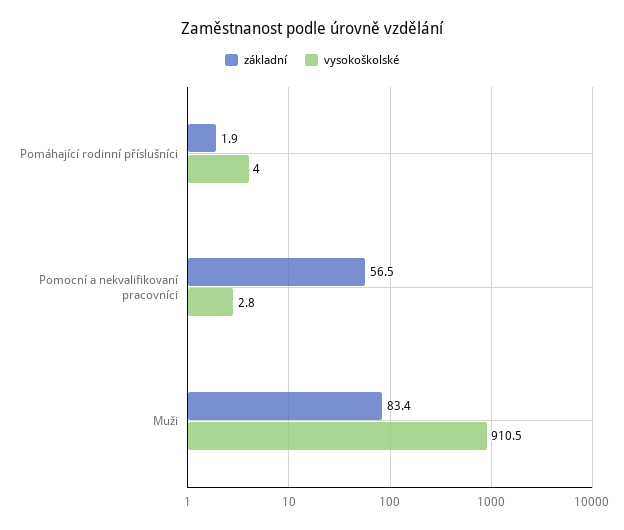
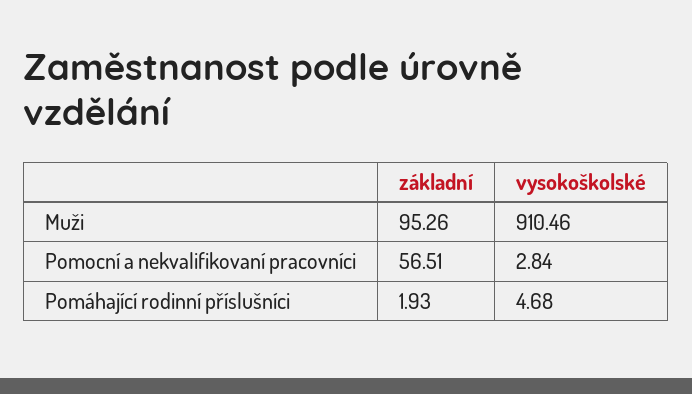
vysokoškolské, Pomáhající rodinní příslušníci: 4 -> 4.68
základní, Muži: 83.4 -> 95.26

